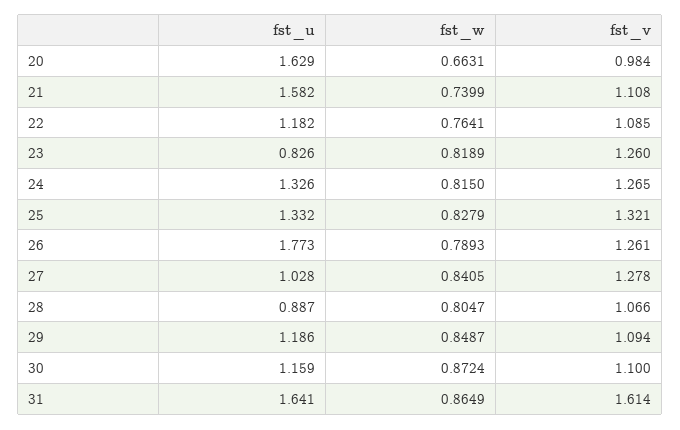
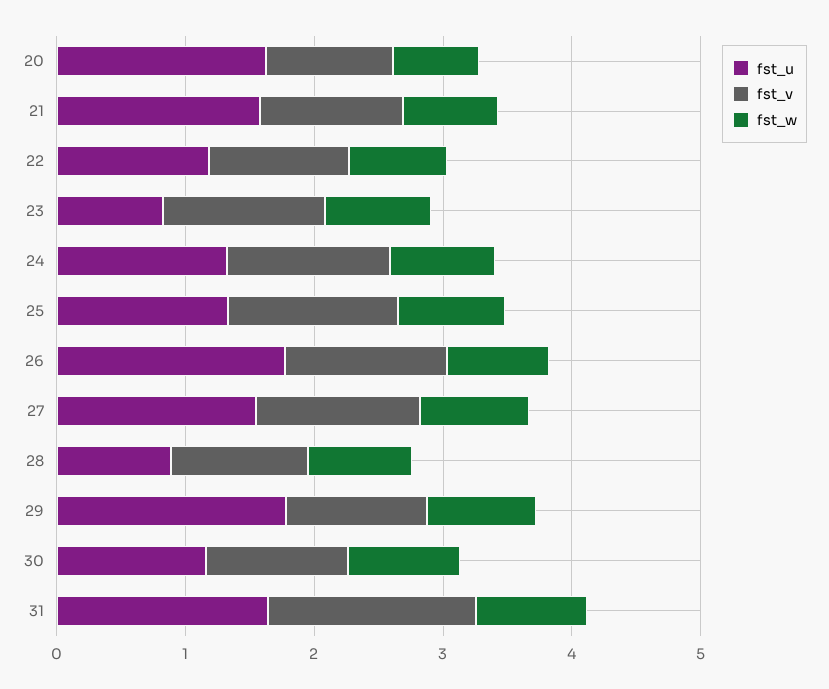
fst_u, 27: 1.028 -> 1.6
fst_u, 29: 1.186 -> 1.8

